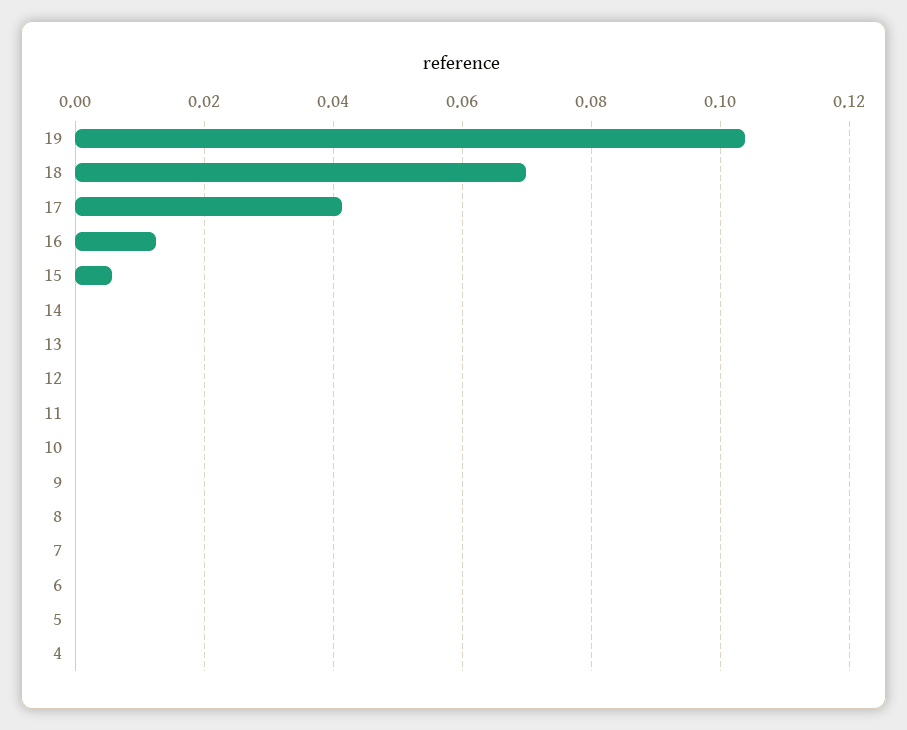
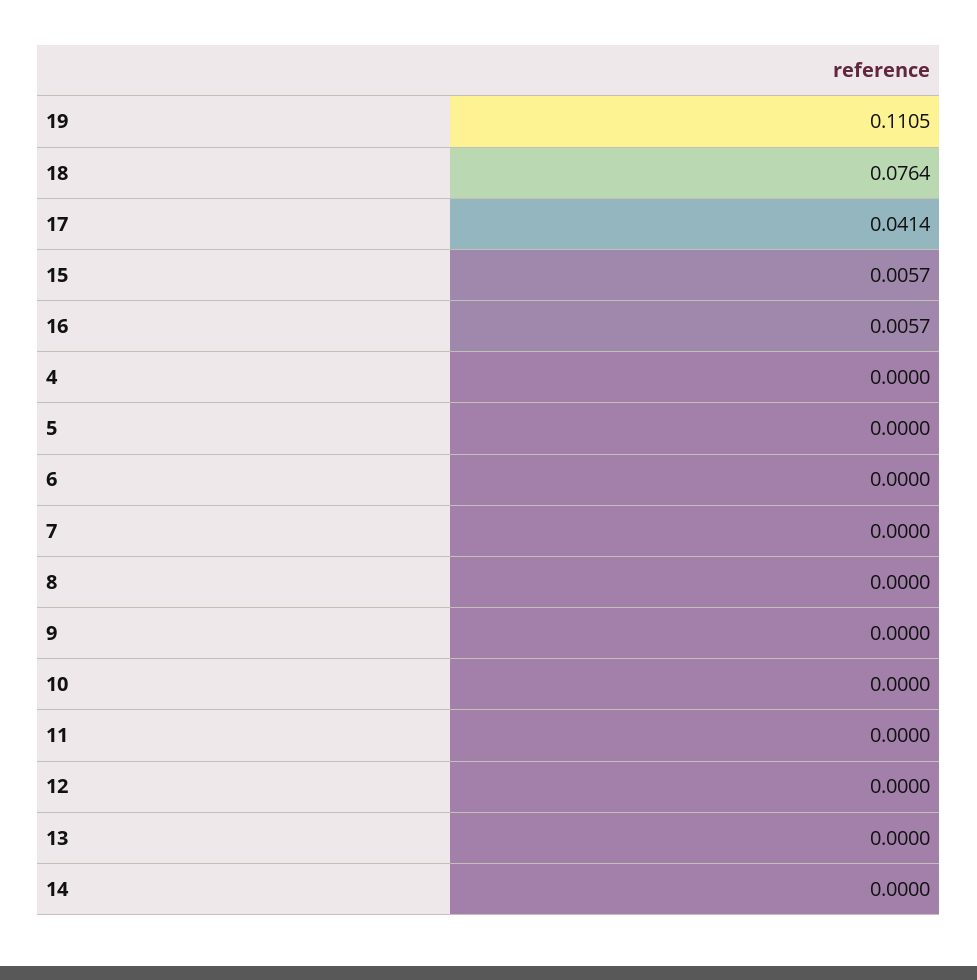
19: 0.104 -> 0.1105
18: 0.07 -> 0.0764
16: 0.012 -> 0.0057

